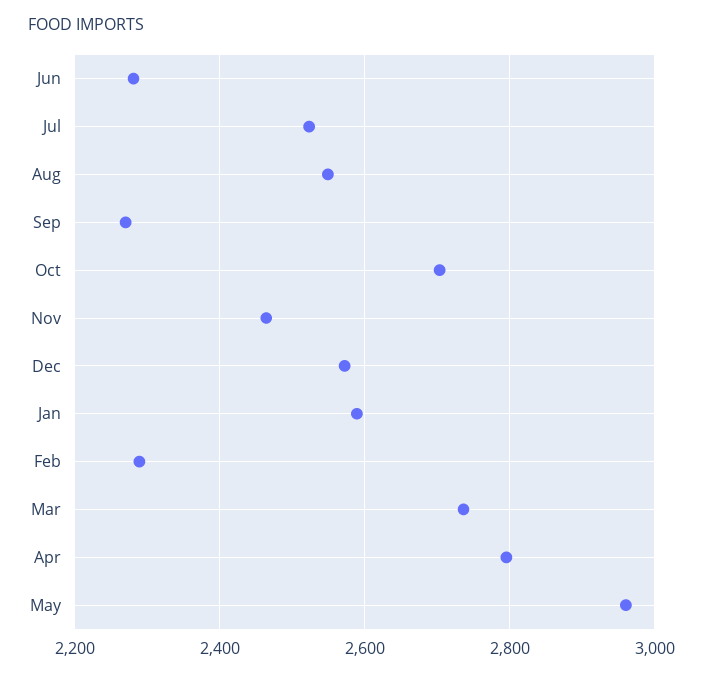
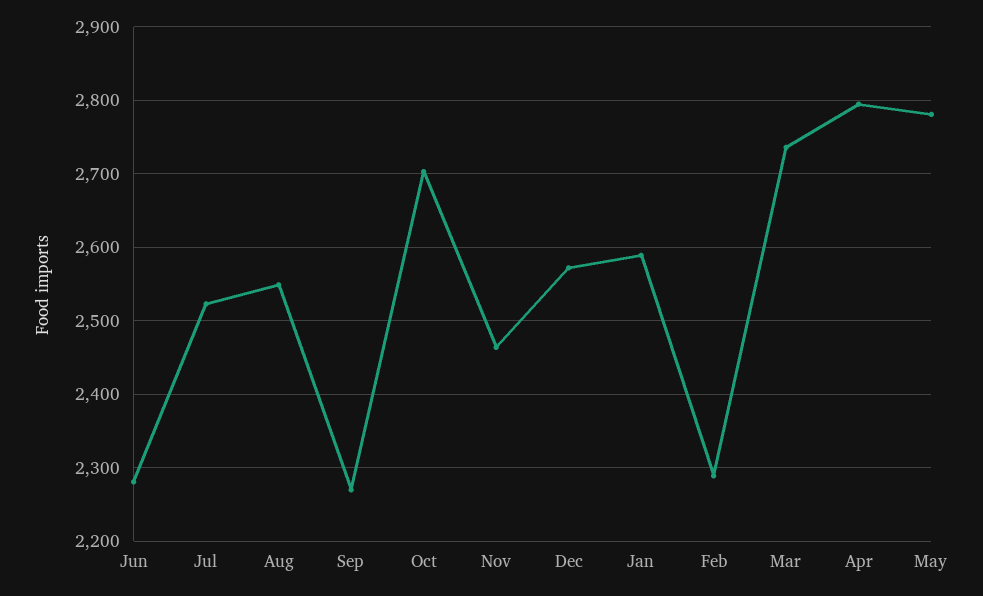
May: 2960 -> 2780

